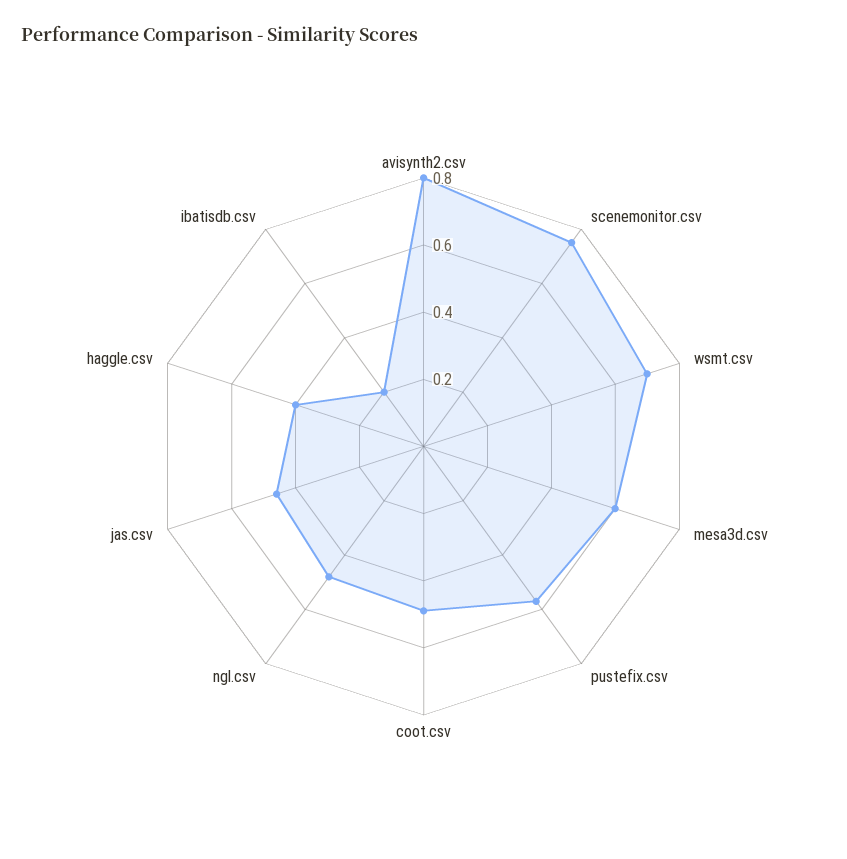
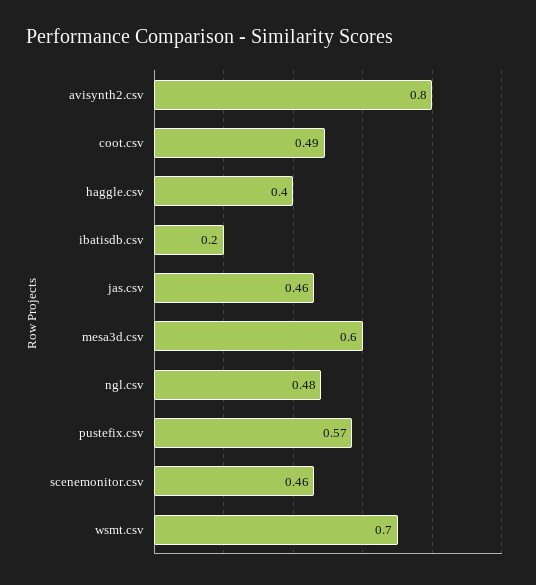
scenemonitor.csv: 0.75 -> 0.46

